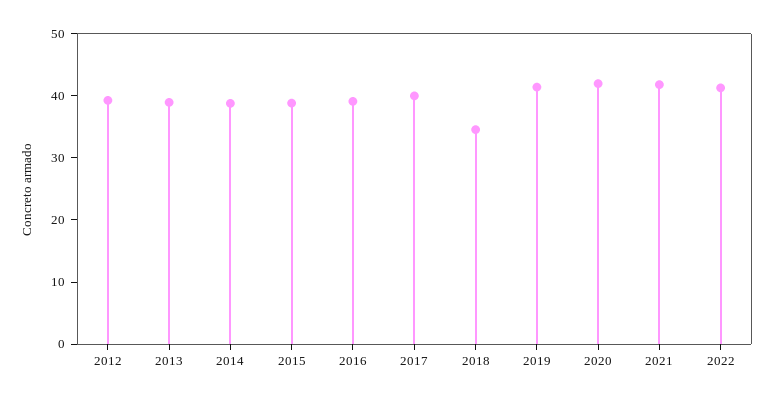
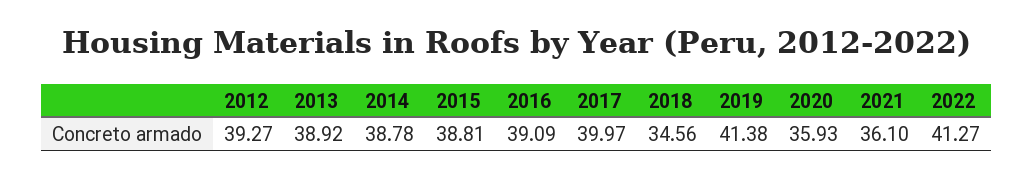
2020: 42 -> 35.93
2021: 42 -> 36.1

